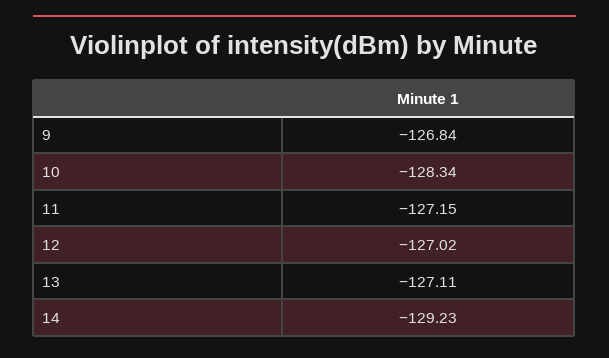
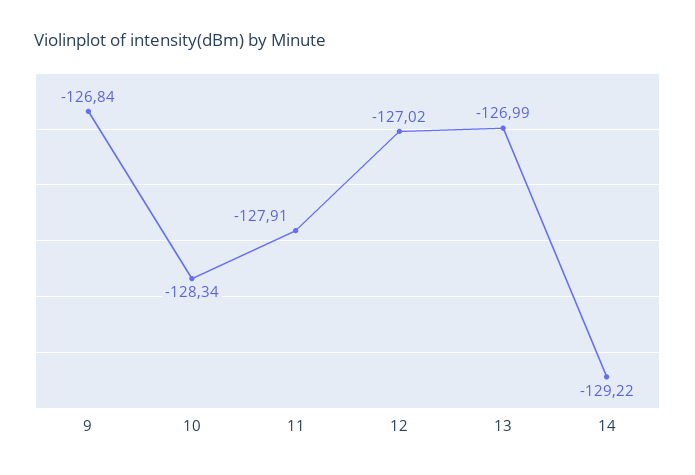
11: -127.15 -> -127.91
13: -127.11 -> -126.99
14: -129.23 -> -129.22

